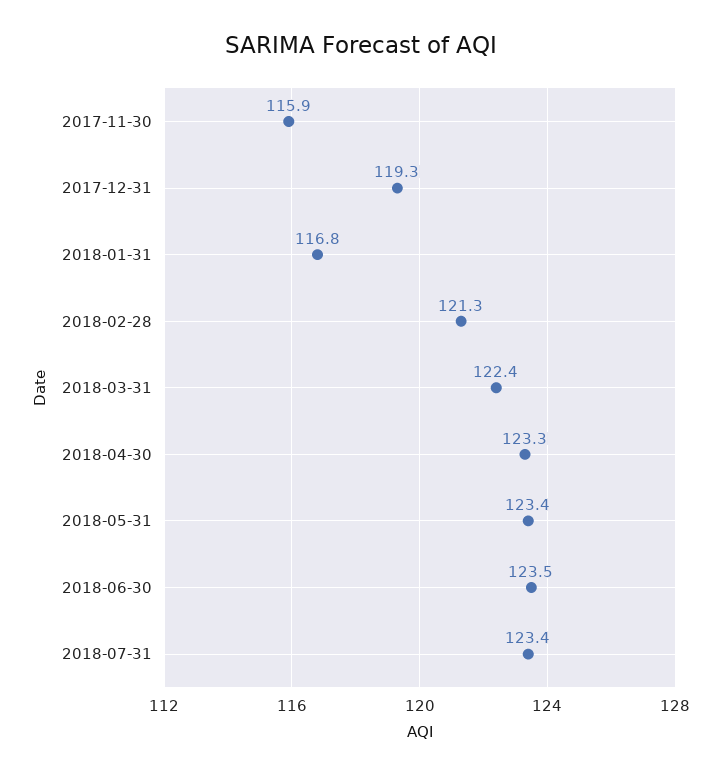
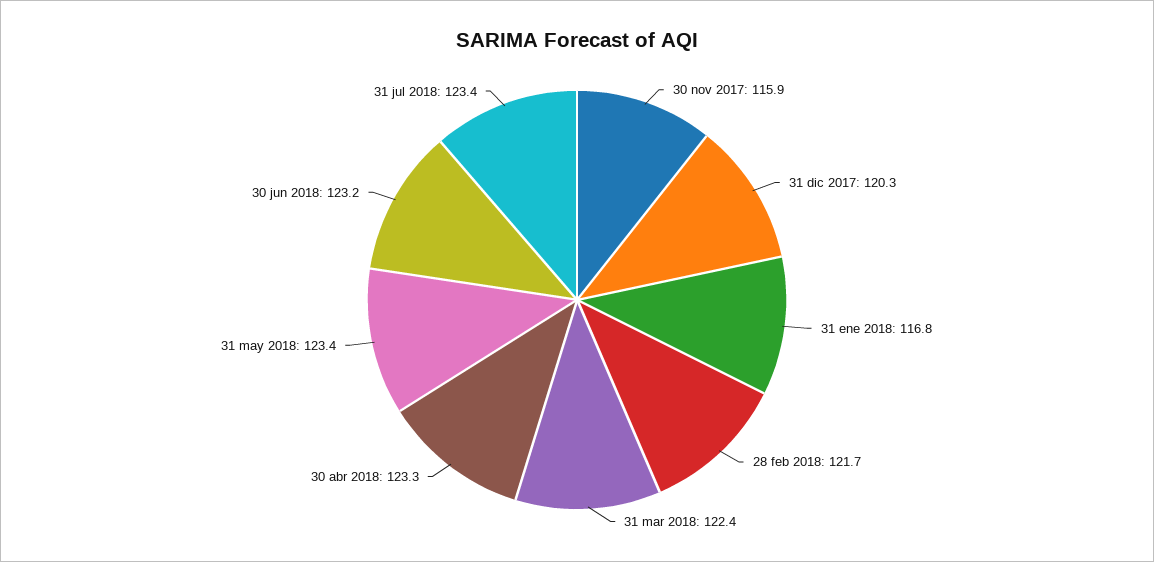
2017-12-31: 119.3 -> 120.3
2018-02-28: 121.3 -> 121.7
2018-06-30: 123.5 -> 123.2

